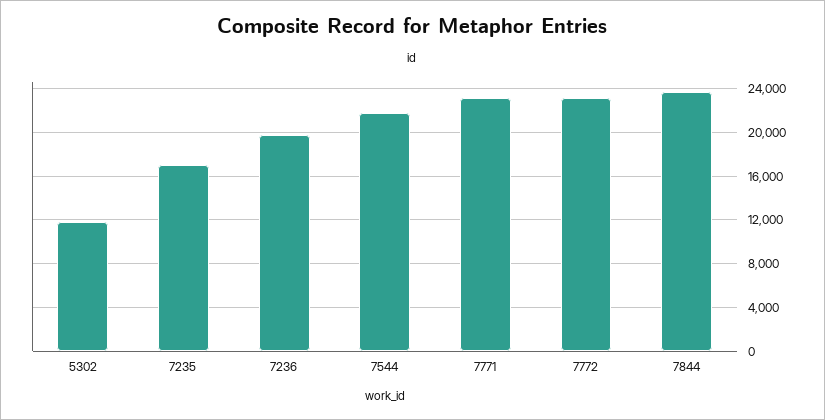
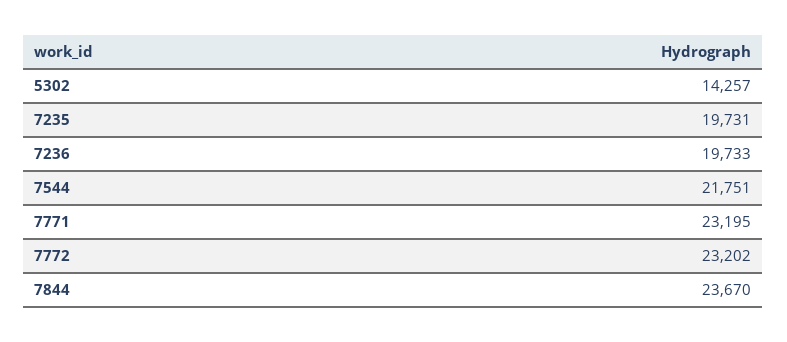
5302: 12000 -> 14257
7235: 17000 -> 19731

